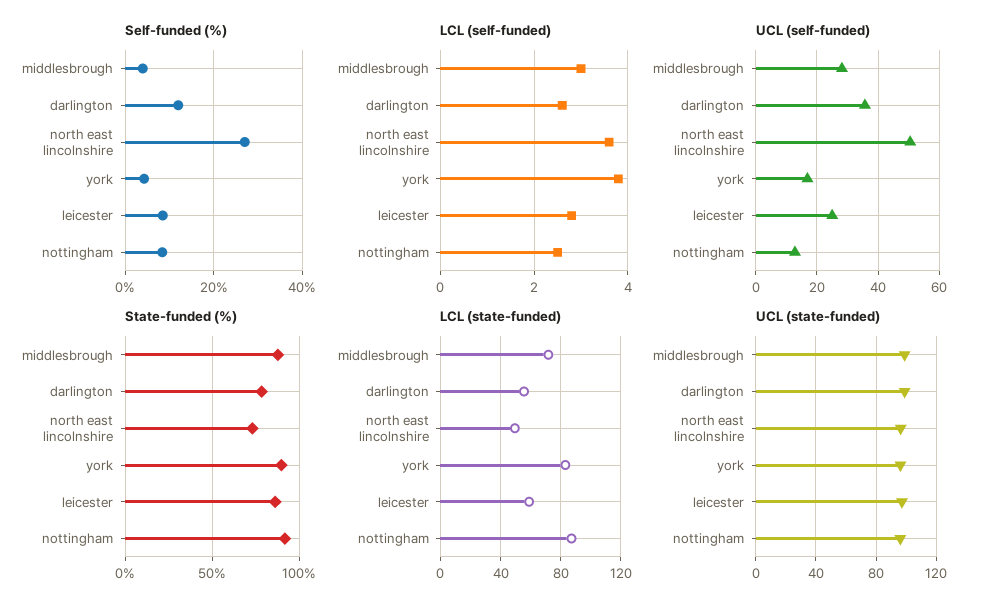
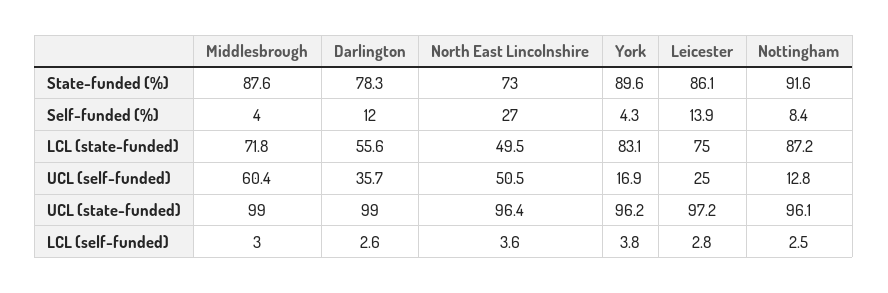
Self-funded (%), leicester: 8 -> 13.9
UCL (self-funded), middlesbrough: 28 -> 60.4
LCL (state-funded), leicester: 60 -> 75

